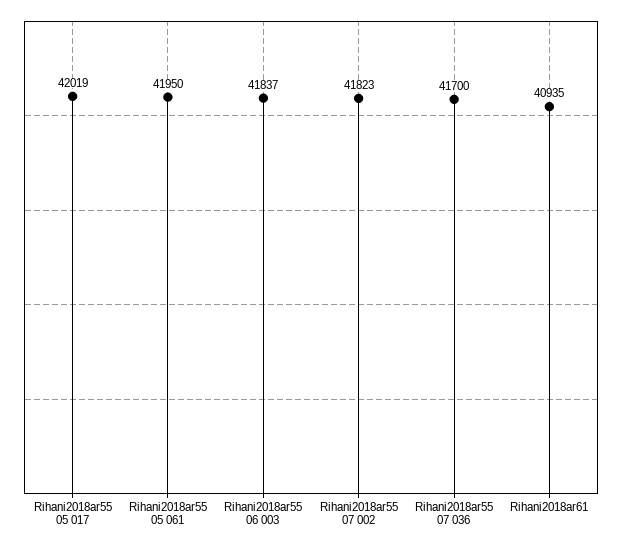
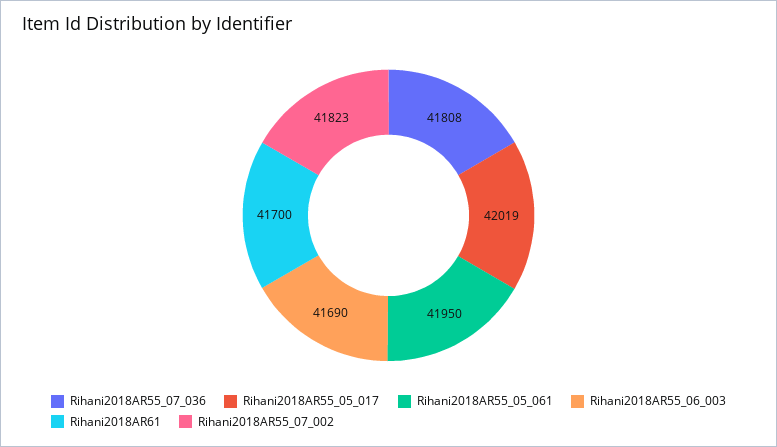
Rihani2018ar55 06 003: 41837 -> 41690
Rihani2018ar55 07 036: 41700 -> 41808
Rihani2018ar61: 40935 -> 41700

